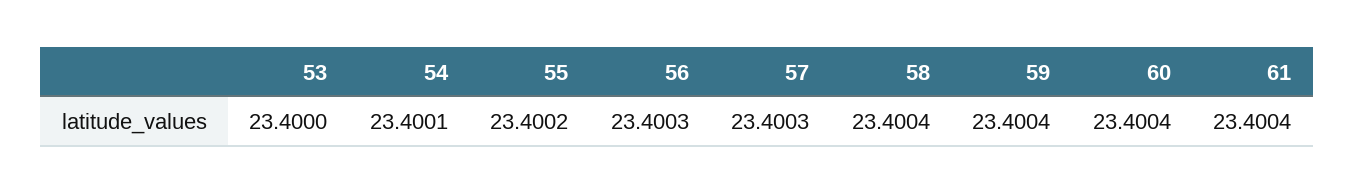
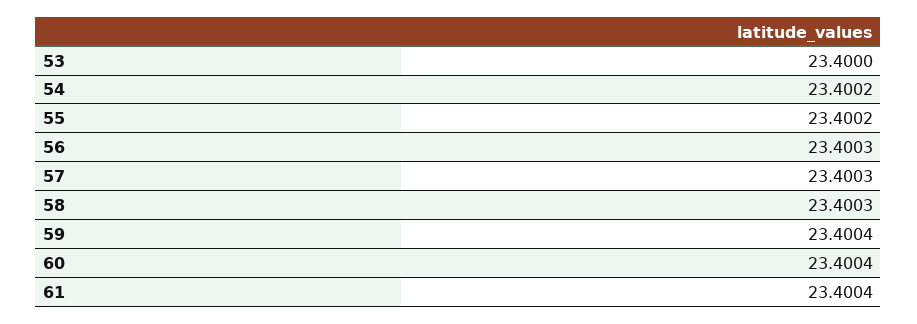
54: 23.4001 -> 23.4002
58: 23.4004 -> 23.4003

